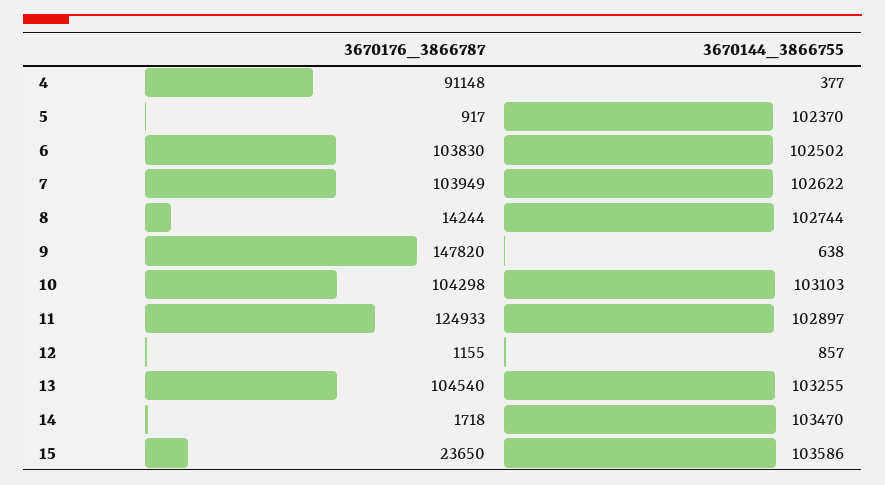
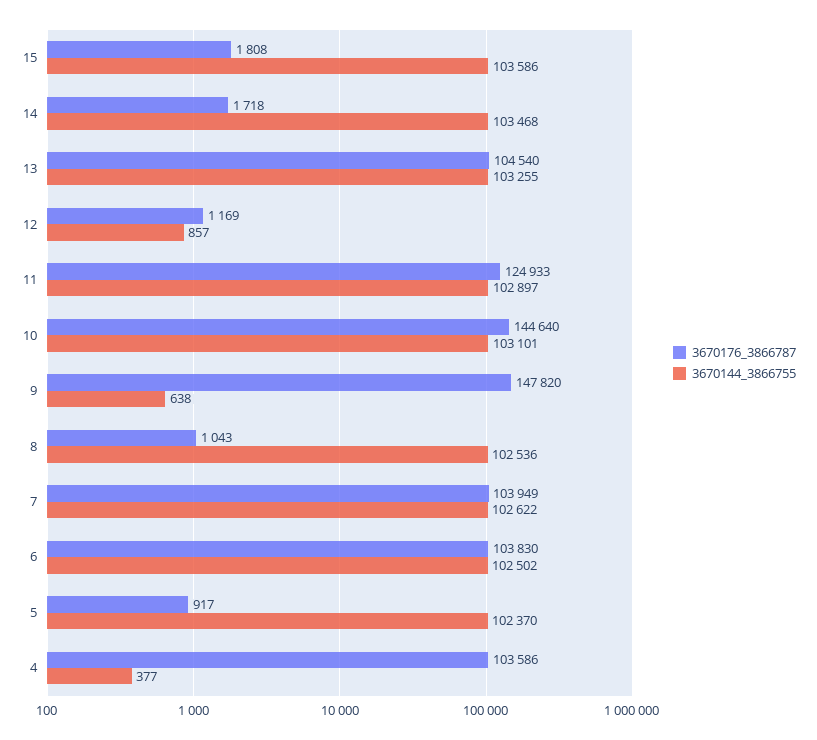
3670176_3866787, 4: 91148 -> 103586
3670176_3866787, 8: 14244 -> 1043
3670144_3866755, 8: 102744 -> 102536
3670176_3866787, 10: 104298 -> 144640
3670144_3866755, 10: 103103 -> 103101
3670176_3866787, 12: 1155 -> 1169
3670144_3866755, 14: 103470 -> 103468
3670176_3866787, 15: 23650 -> 1808

